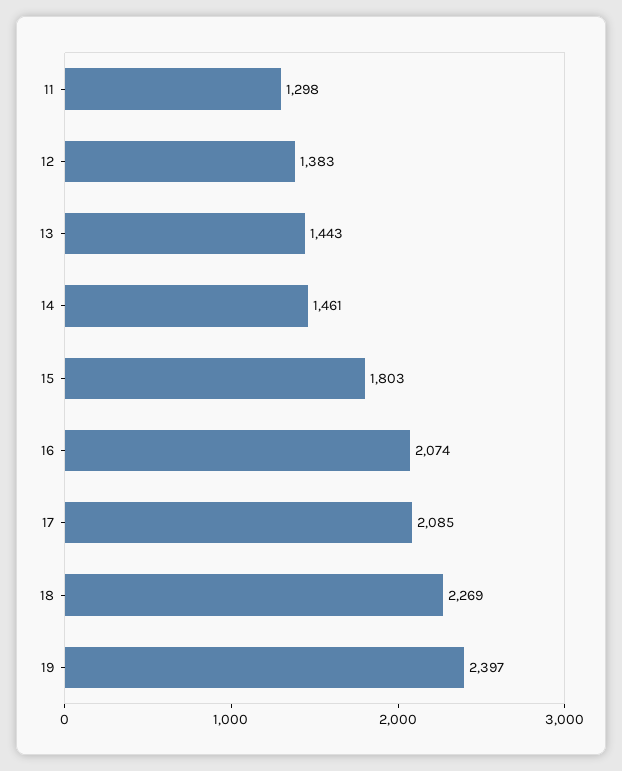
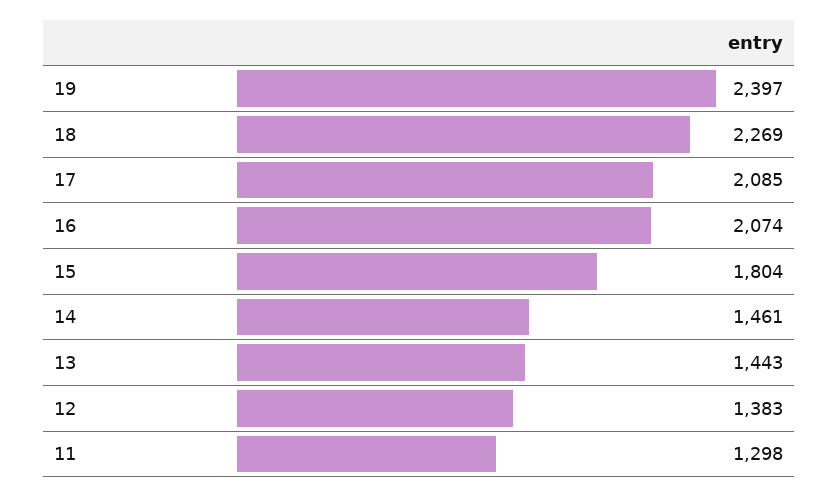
15: 1803 -> 1804

